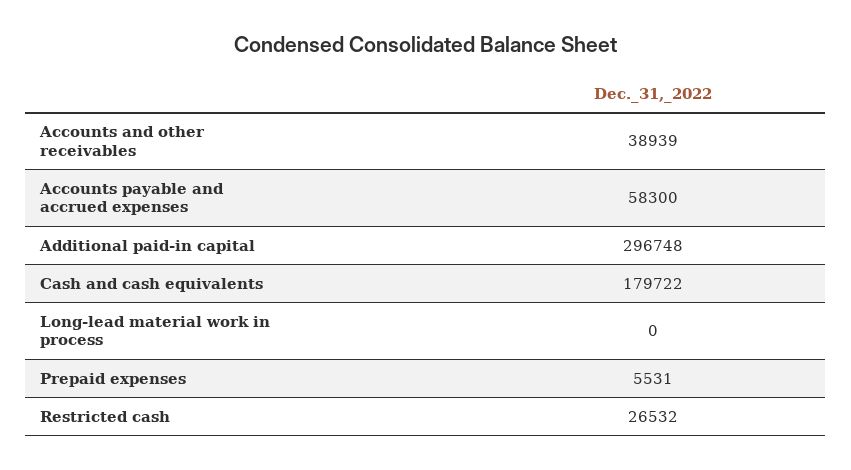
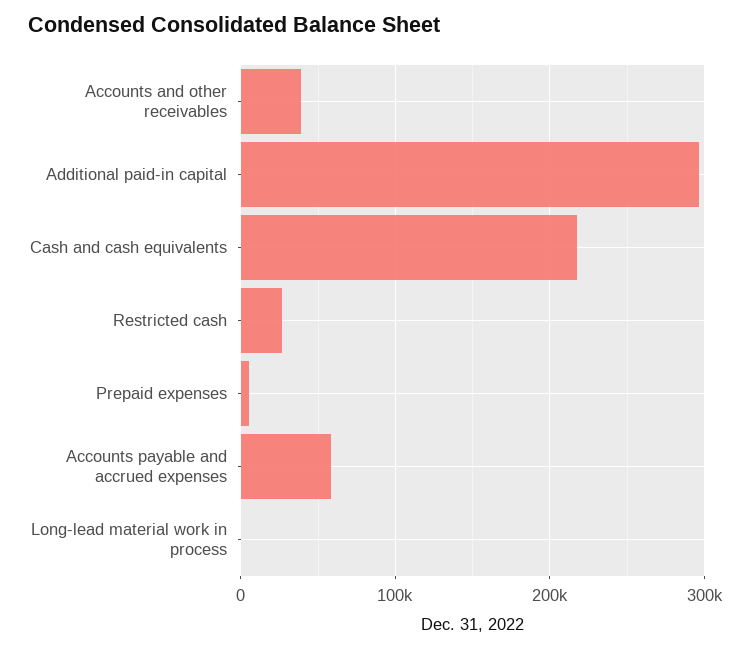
Cash and cash equivalents: 179722 -> 220000

